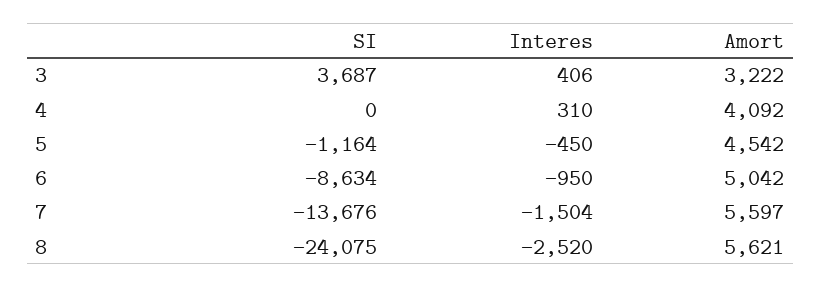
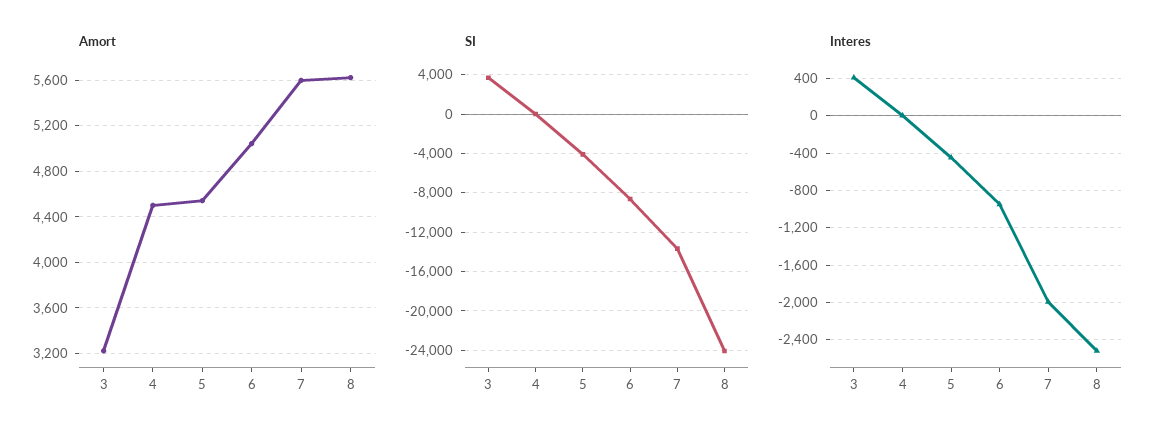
Interes, 4: 310 -> 0
Amort, 4: 4092 -> 4500
SI, 5: -1164 -> -4000
Interes, 7: -1504 -> -2000

